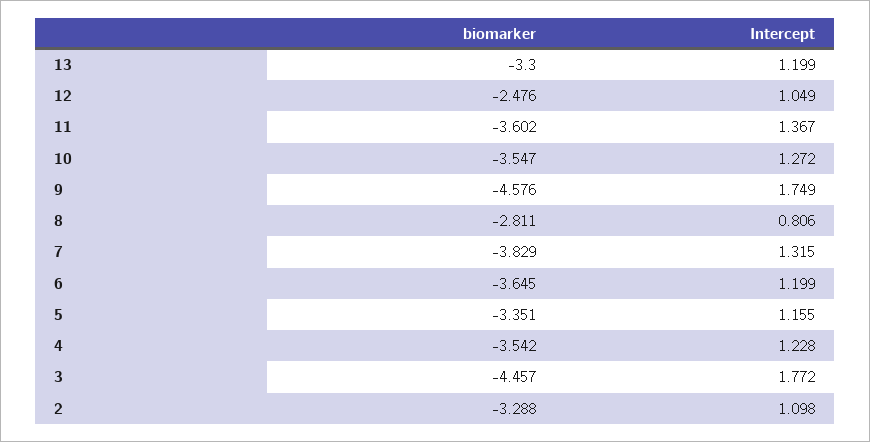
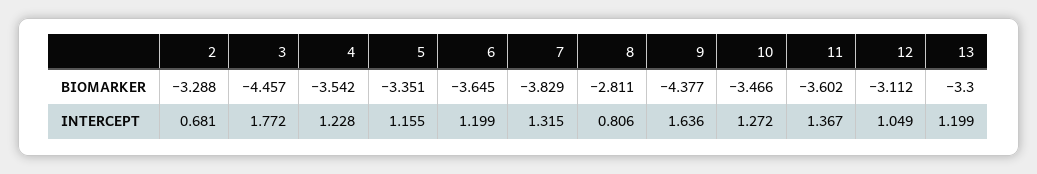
biomarker, 12: -2.476 -> -3.112
biomarker, 10: -3.547 -> -3.466
biomarker, 9: -4.576 -> -4.377
Intercept, 9: 1.749 -> 1.636
Intercept, 2: 1.098 -> 0.681

